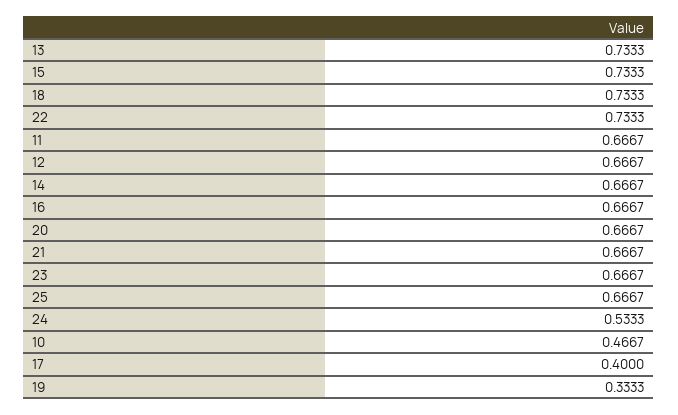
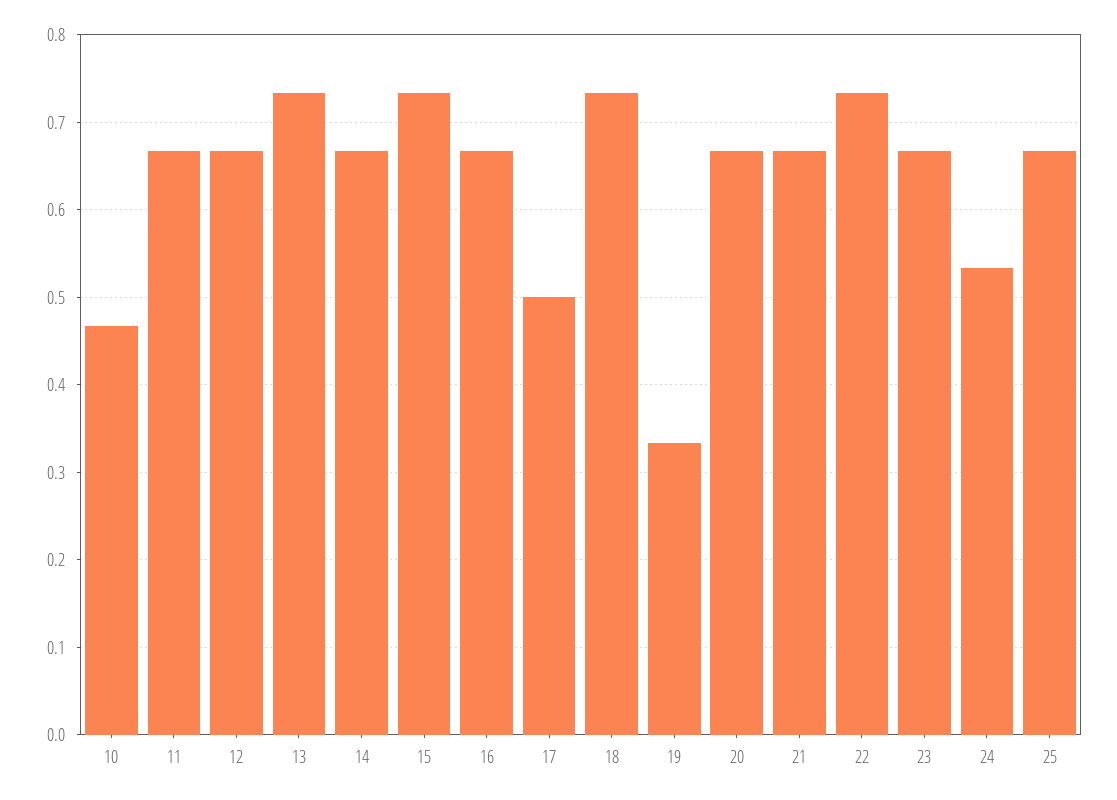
17: 0.4 -> 0.5

